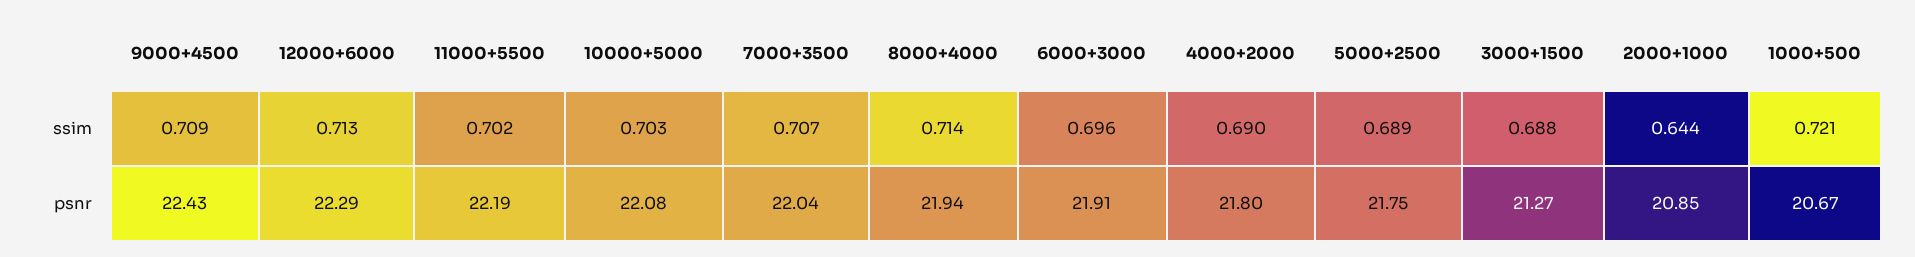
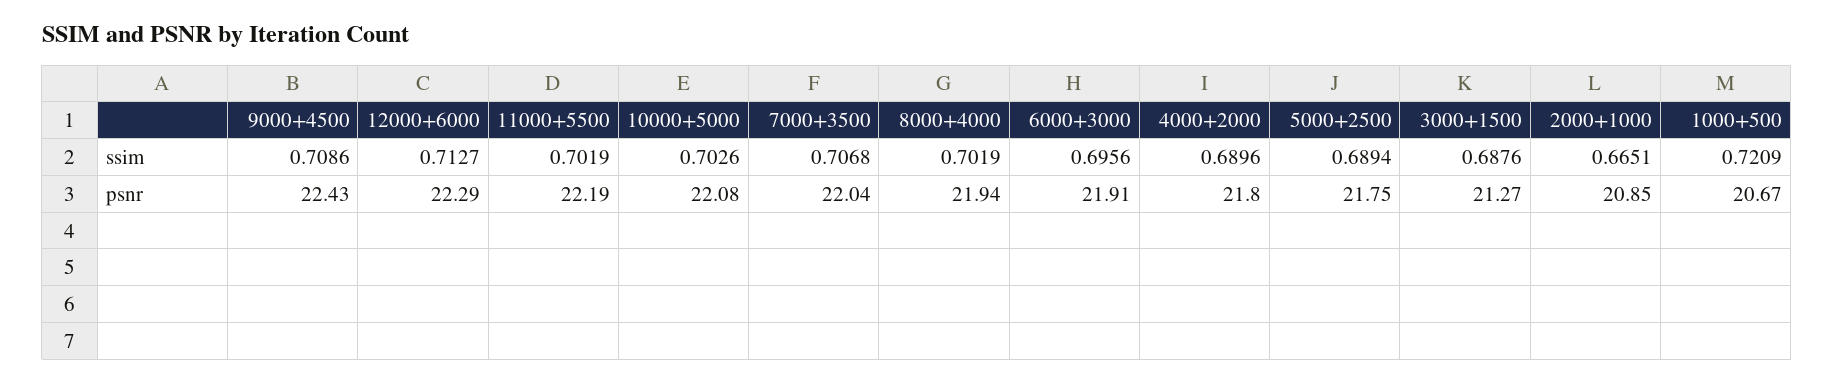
8000+4000, ssim: 0.714 -> 0.7019
2000+1000, ssim: 0.644 -> 0.6651

